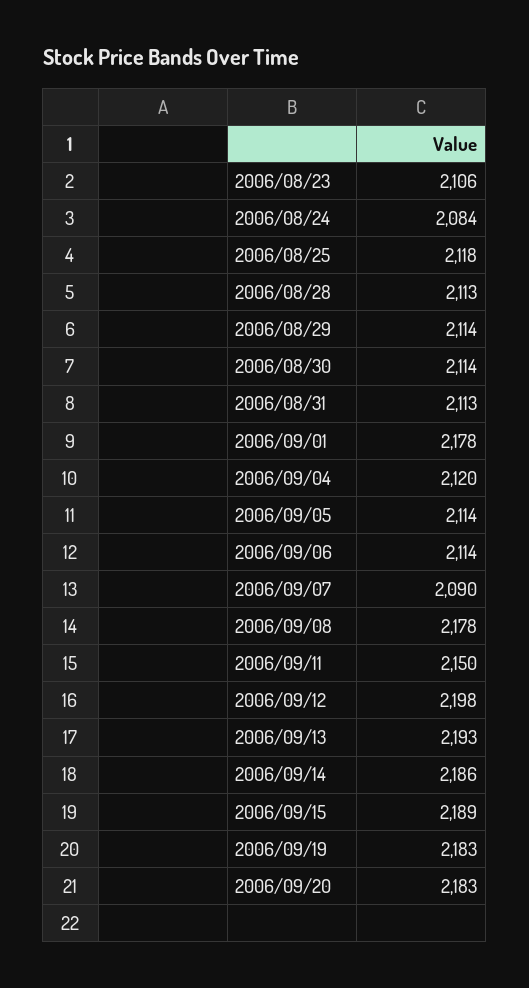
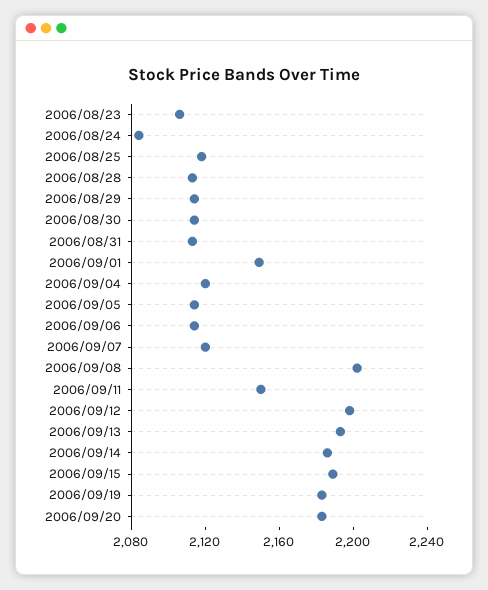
2006/09/01: 2178 -> 2150
2006/09/07: 2090 -> 2120
2006/09/08: 2178 -> 2200

